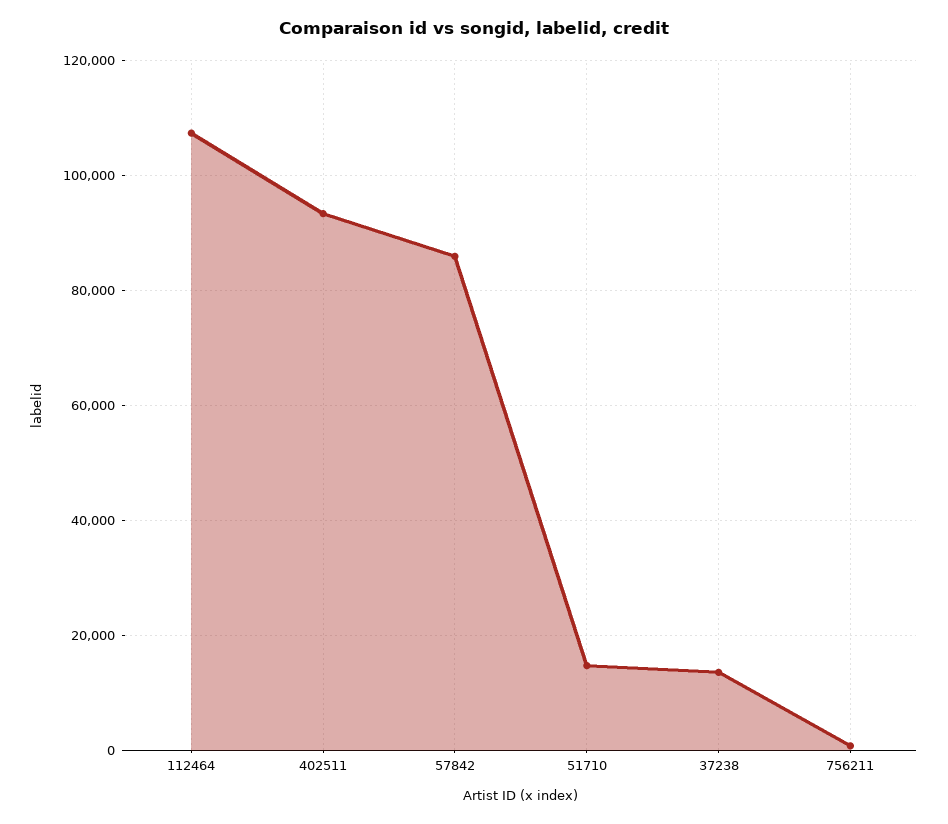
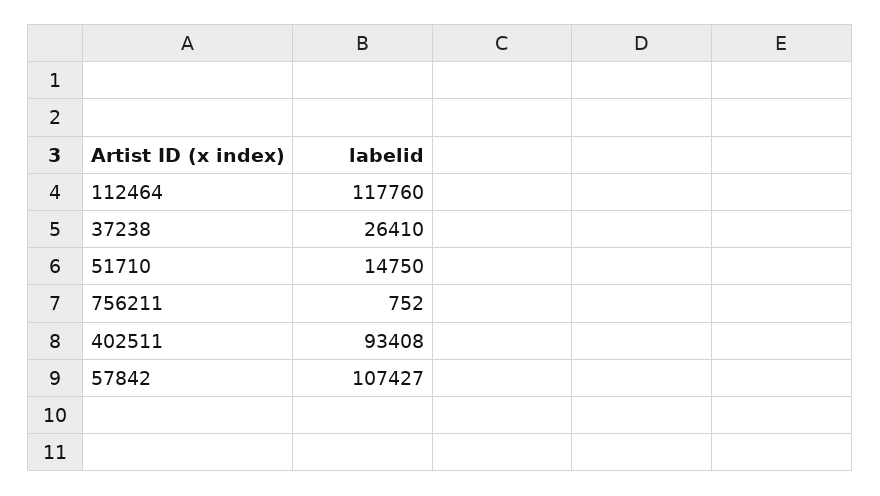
112464: 108000 -> 117760
57842: 86000 -> 107427
37238: 14000 -> 26410

